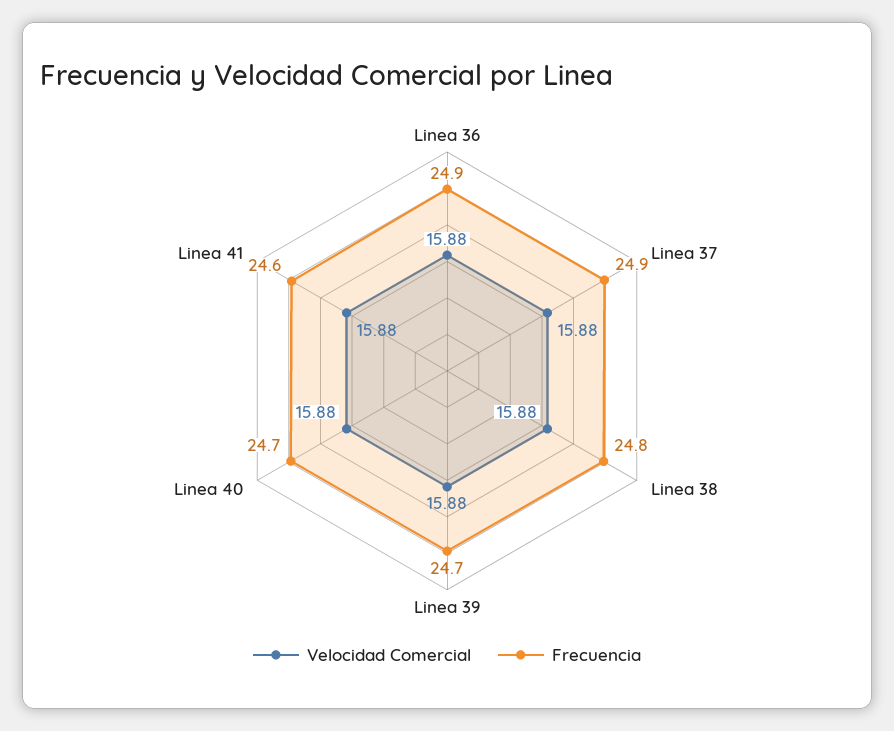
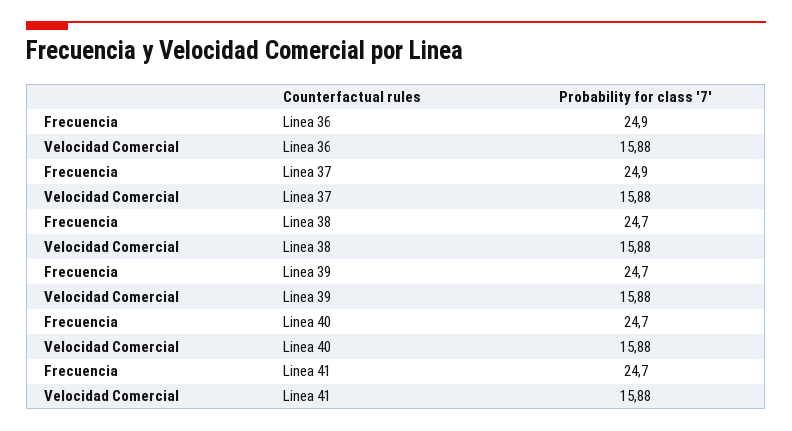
Frecuencia, Linea 38: 24.8 -> 24.7
Frecuencia, Linea 41: 24.6 -> 24.7

